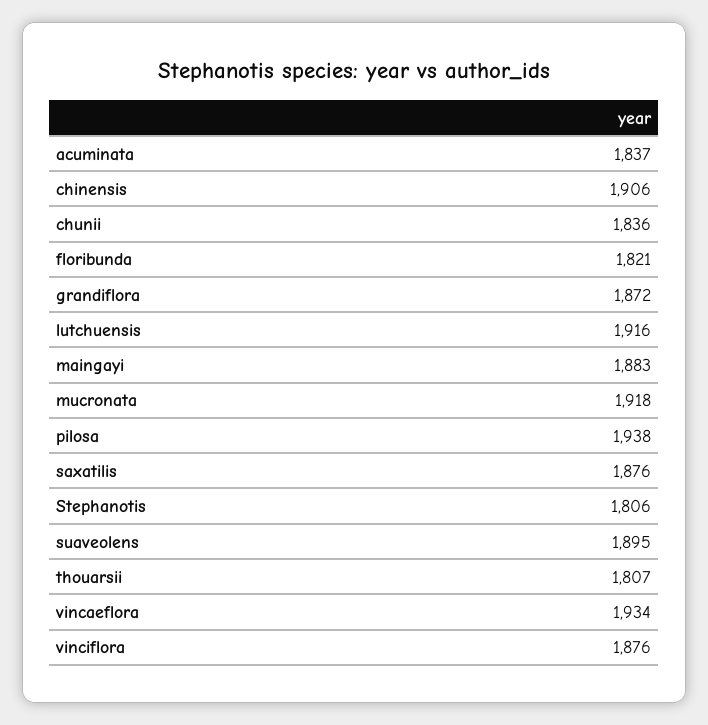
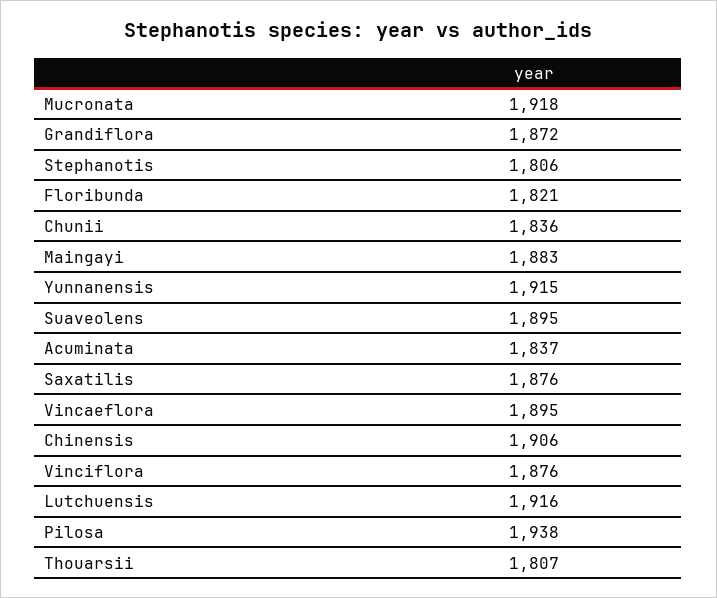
vincaeflora: 1934 -> 1895
Yunnanensis: none -> 1915

